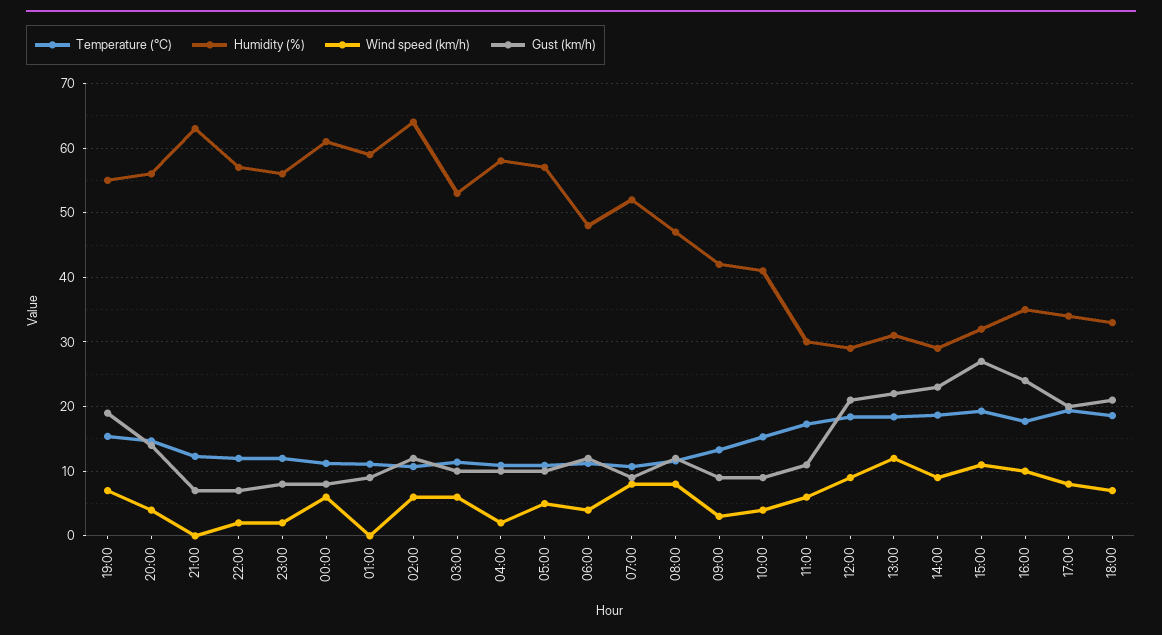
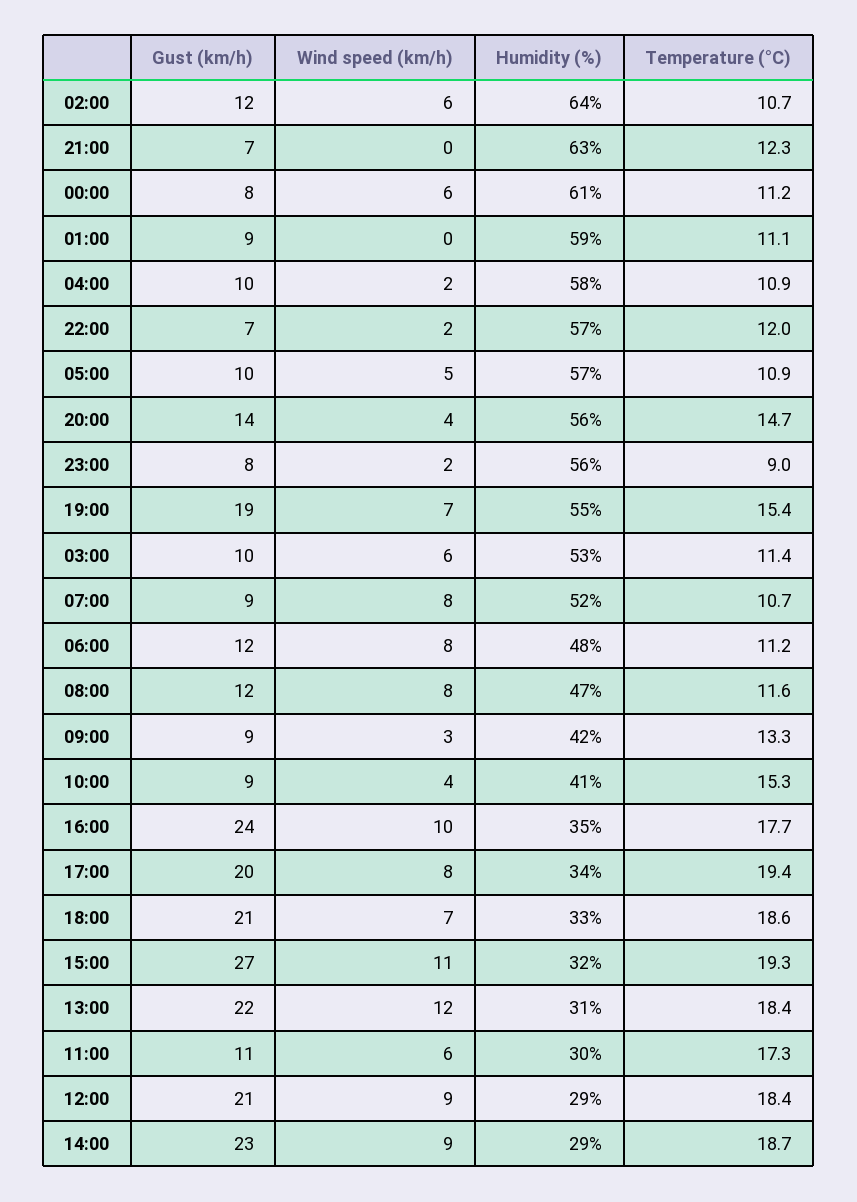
Temperature (°C), 23:00: 12 -> 9
Wind speed (km/h), 06:00: 4 -> 8

